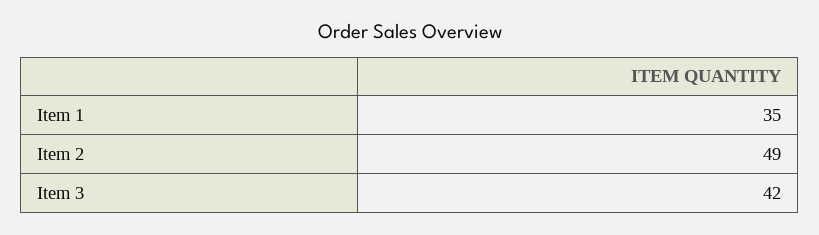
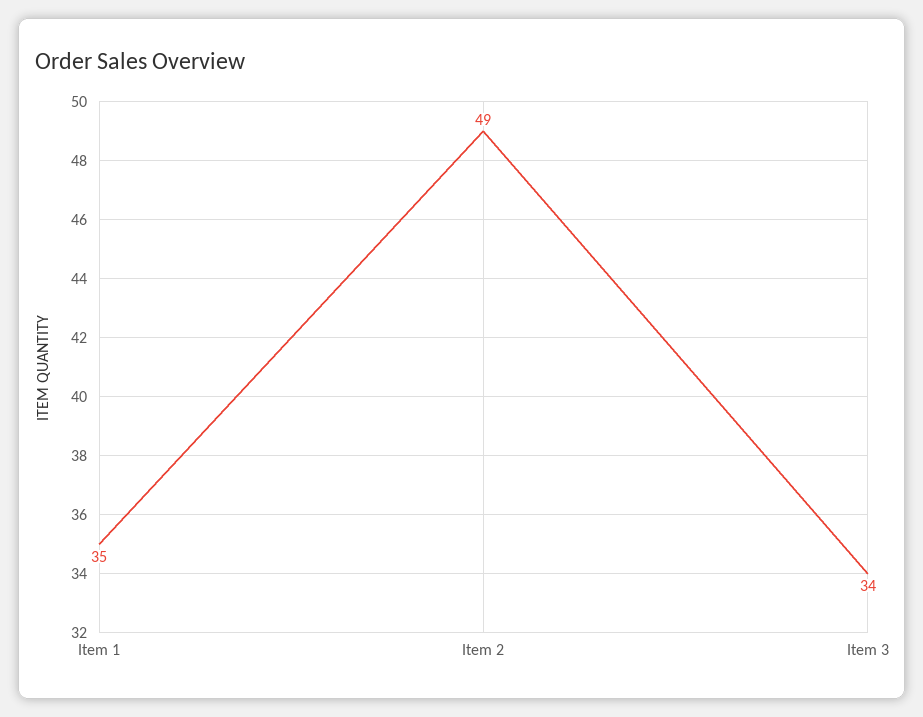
Item 3: 42 -> 34

